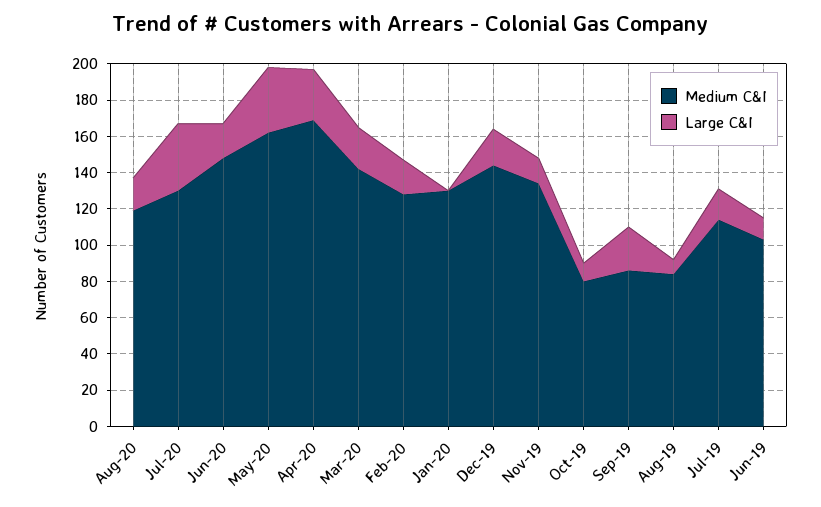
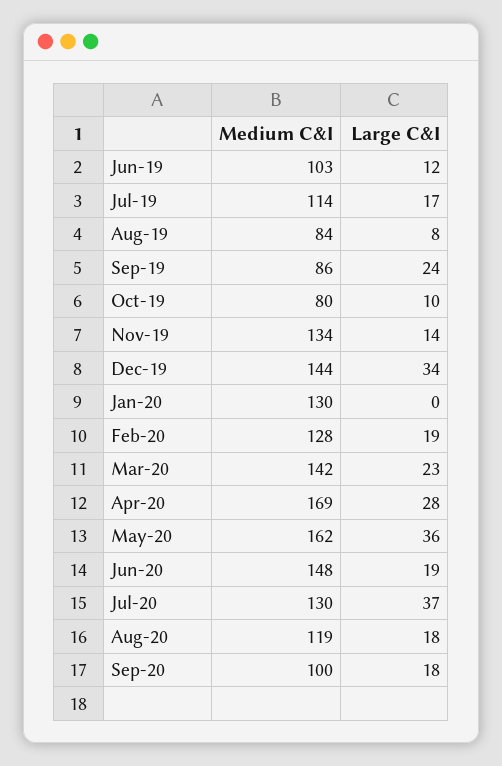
Large C&I, Dec-19: 20 -> 34
Medium C&I, Sep-20: none -> 100
Large C&I, Sep-20: none -> 18

